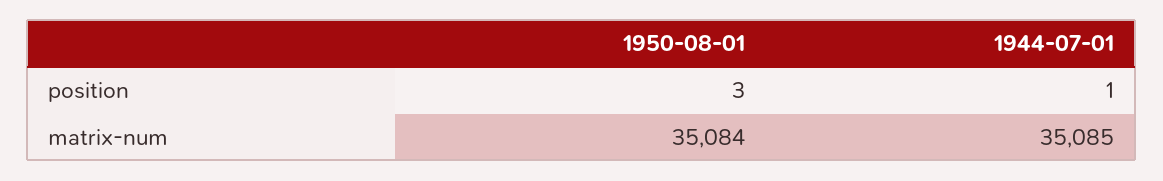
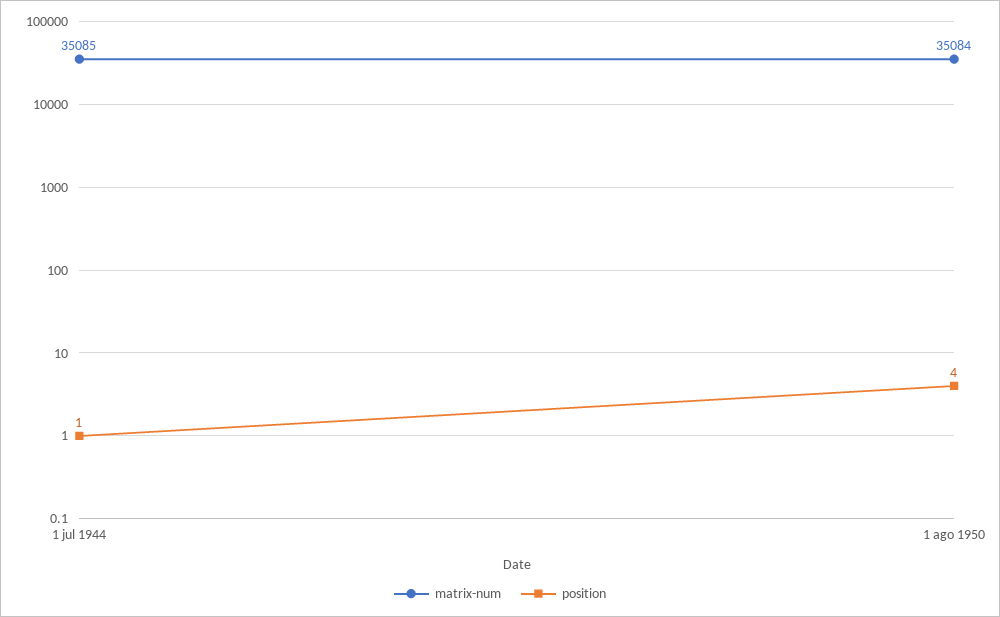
position, 1950-08-01: 3 -> 4

